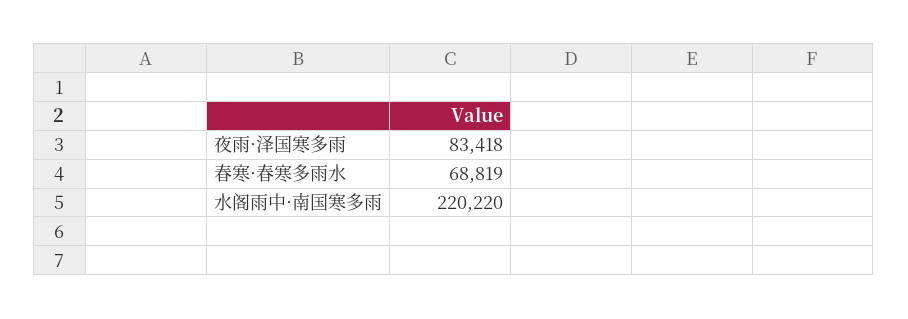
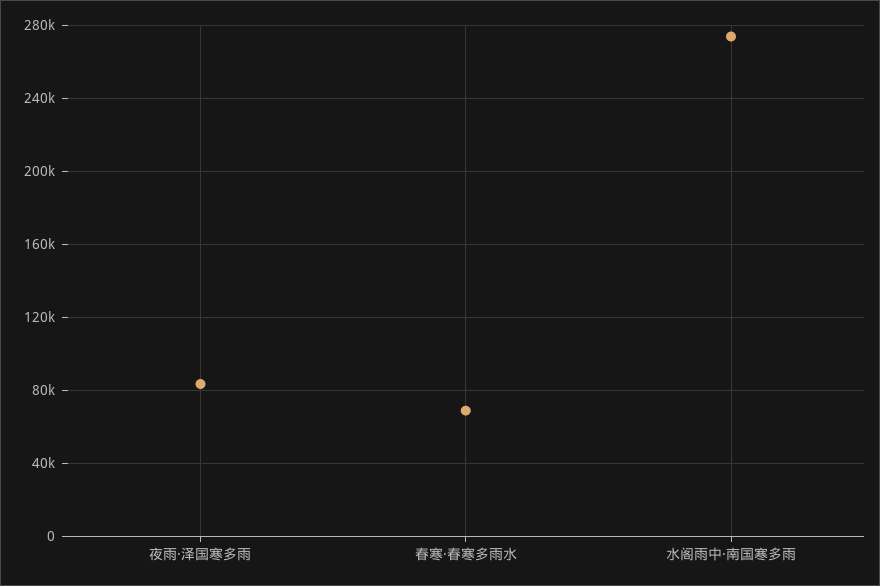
水阁雨中·南国寒多雨: 220220 -> 275000

